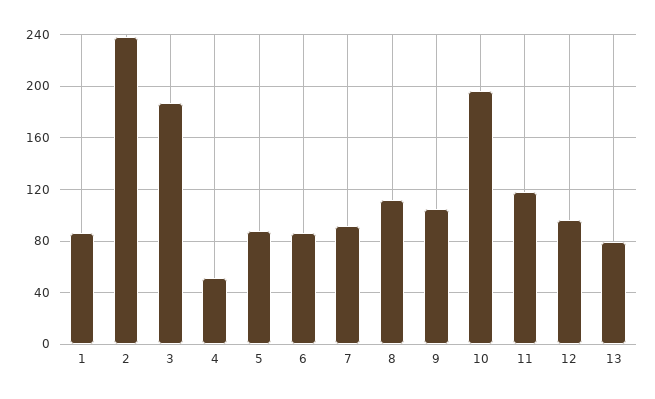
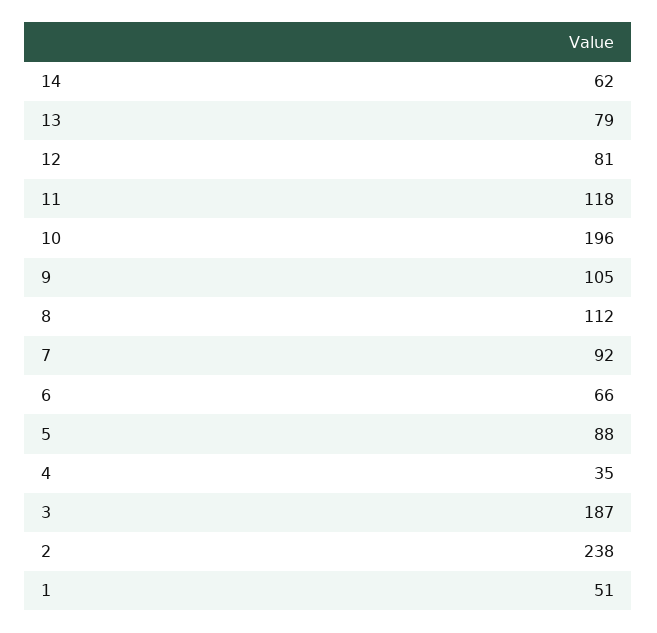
1: 85 -> 51
4: 50 -> 35
6: 85 -> 66
12: 95 -> 81
14: none -> 62

